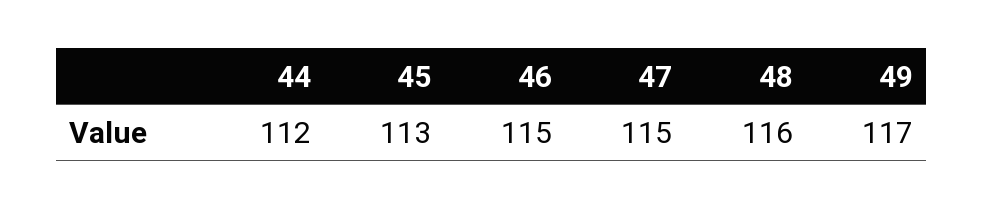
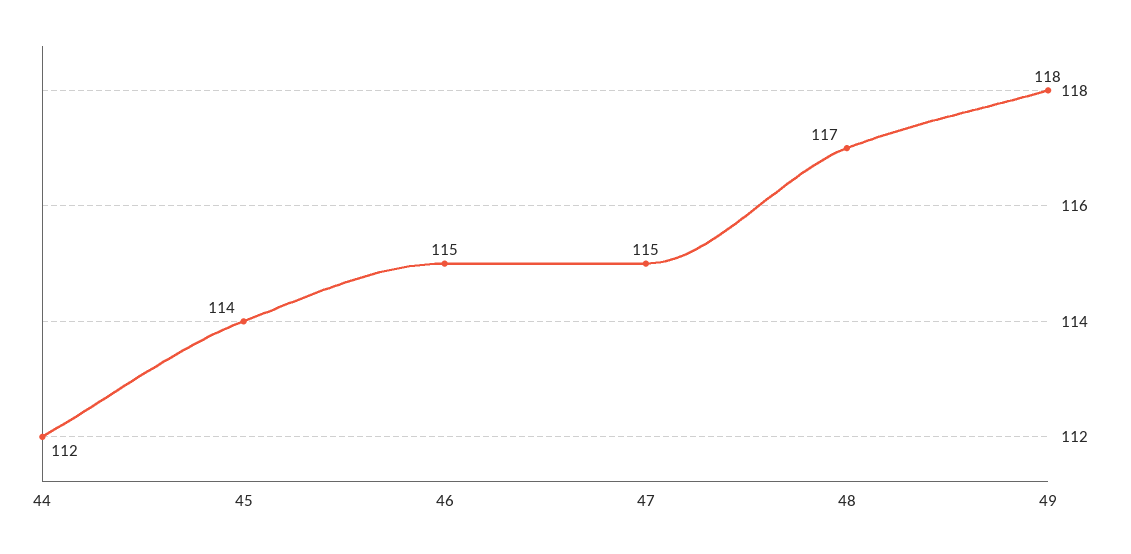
45: 113 -> 114
48: 116 -> 117
49: 117 -> 118

